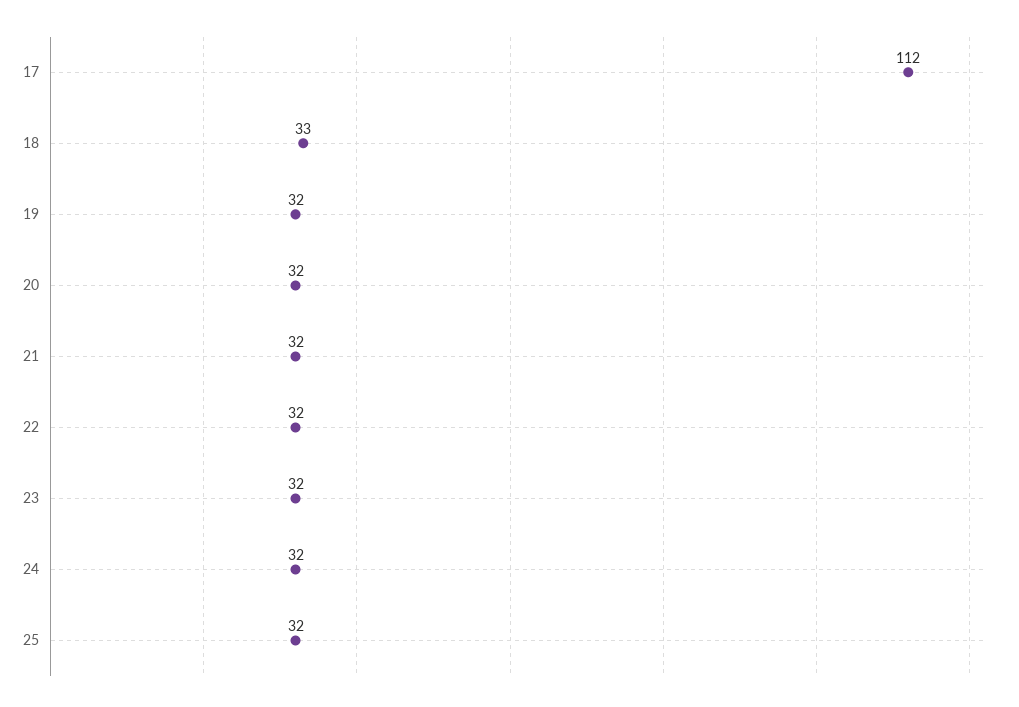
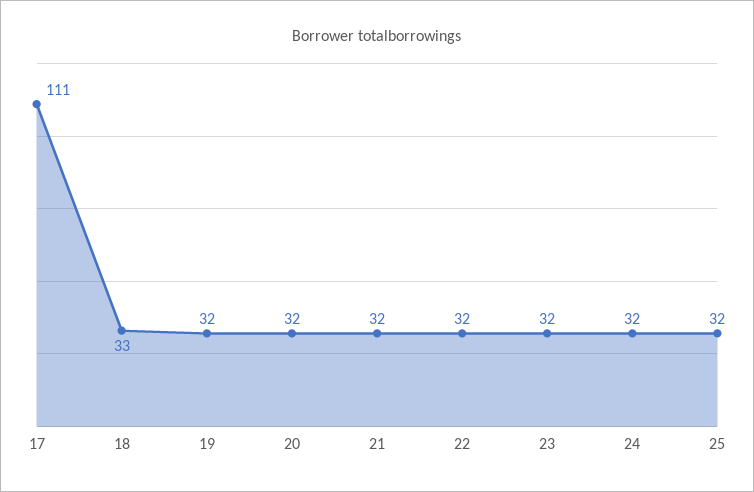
17: 112 -> 111

